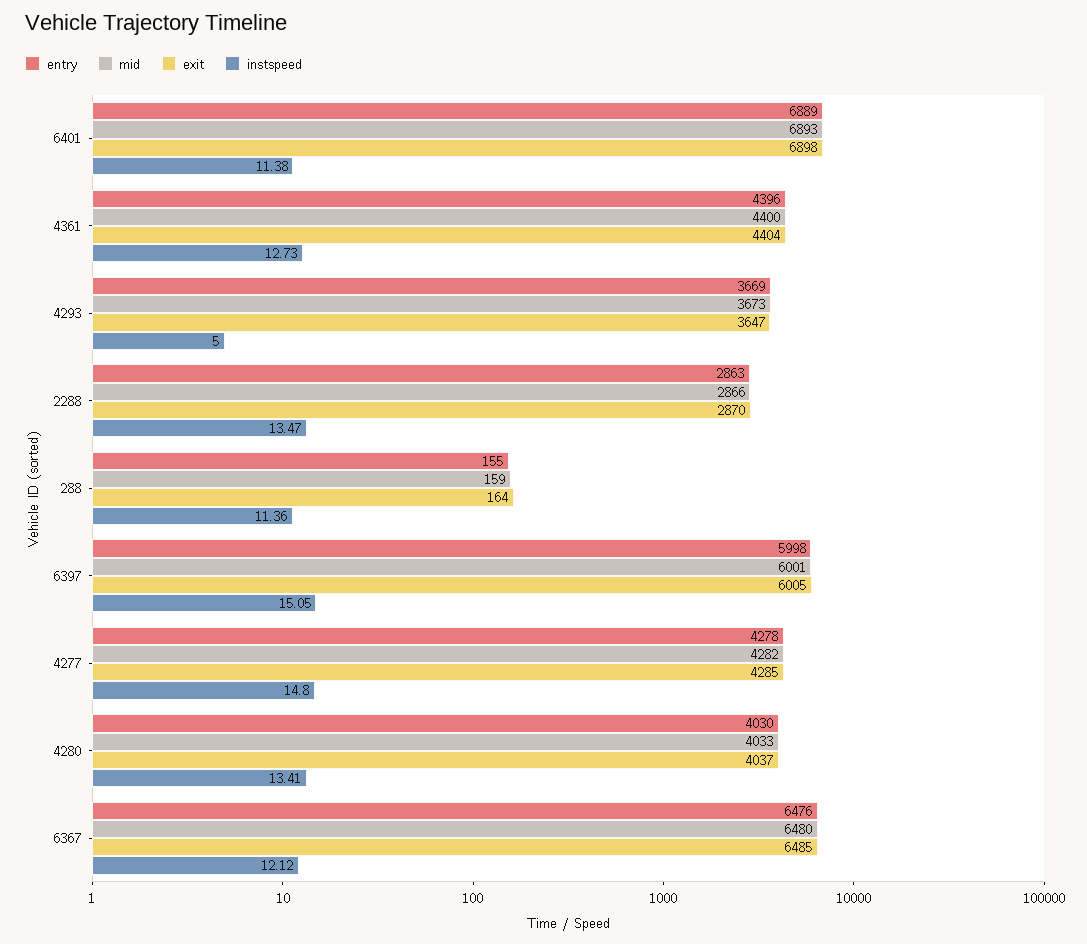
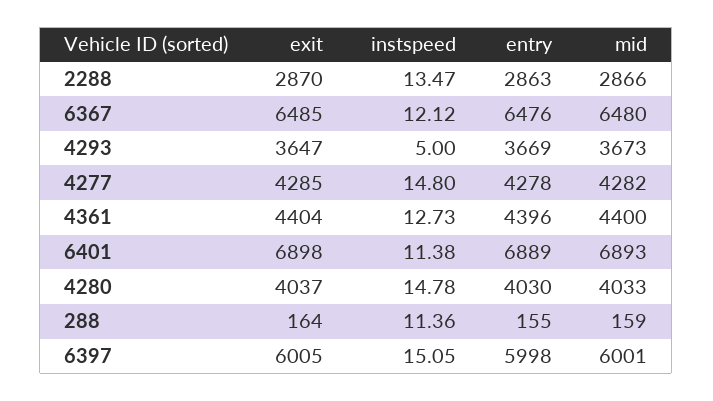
instspeed, 4280: 13.41 -> 14.78

